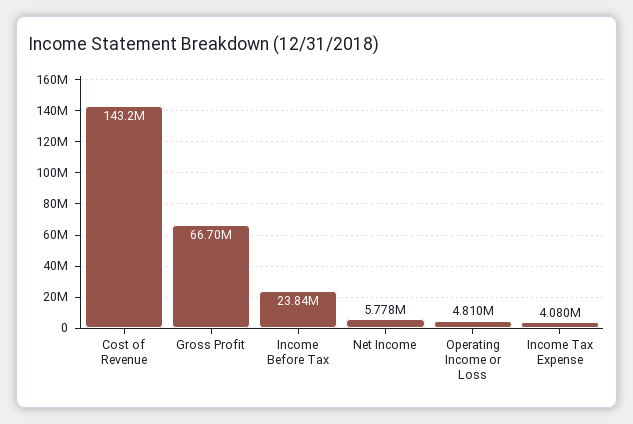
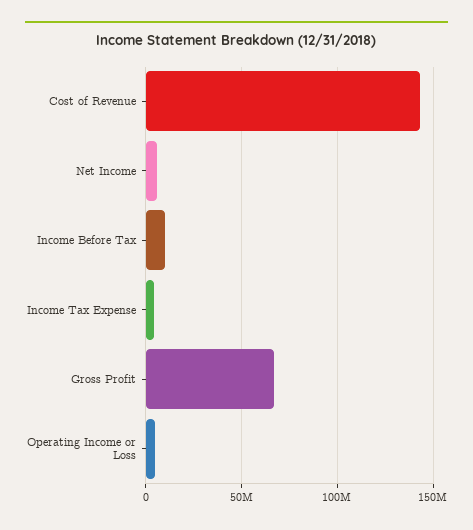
Income Before Tax: 23840000 -> 10000000

